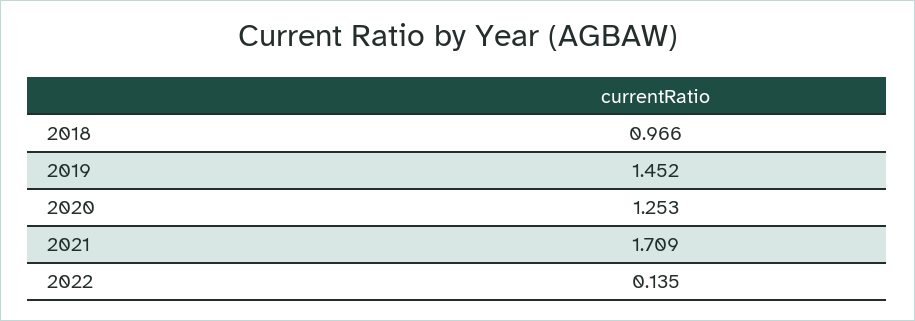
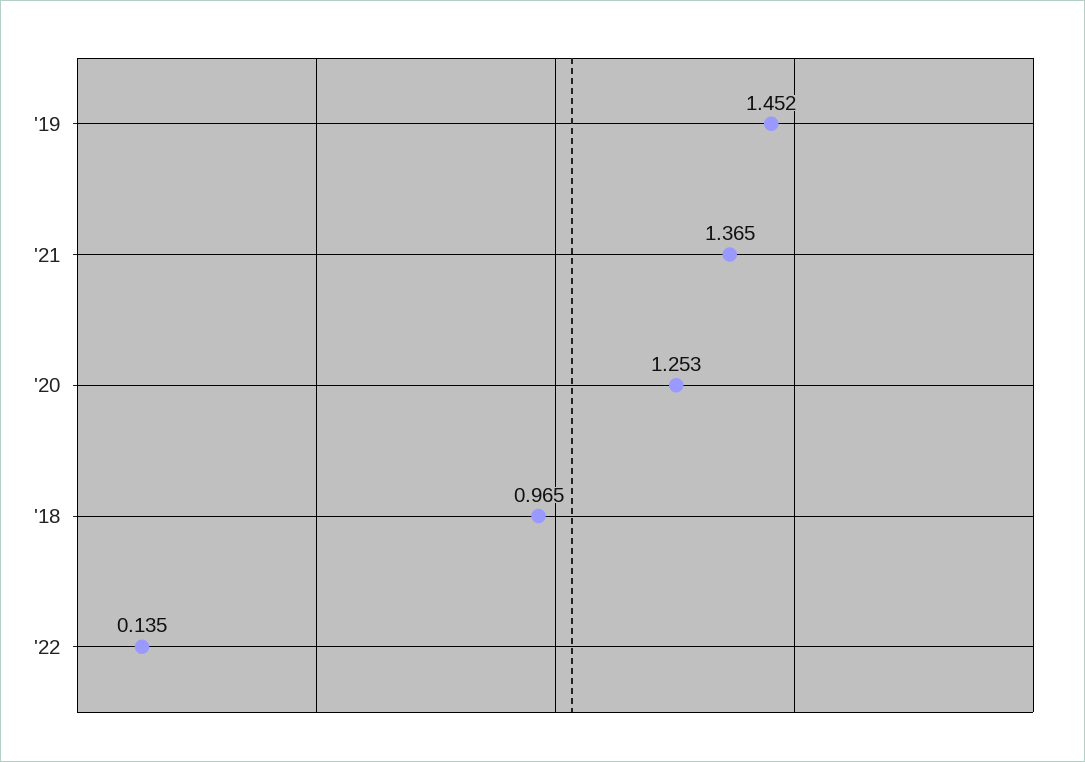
2018: 0.966 -> 0.965
2021: 1.709 -> 1.365

